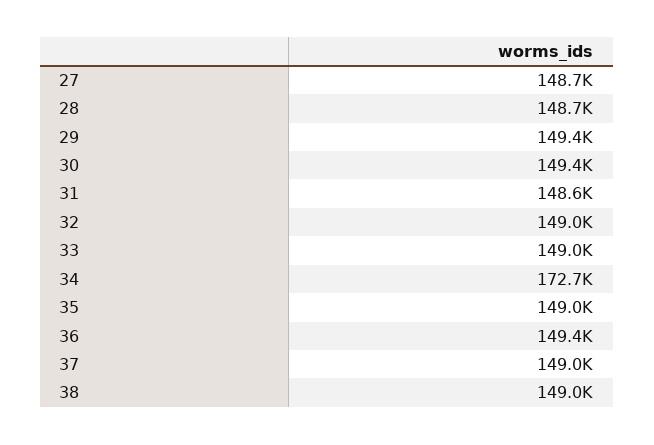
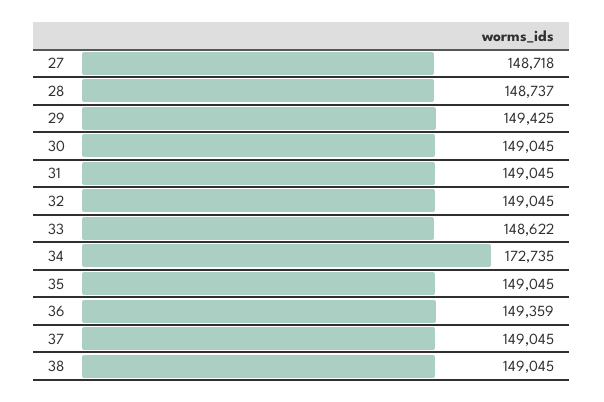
30: 149400 -> 149045
31: 148600 -> 149045
33: 149000 -> 148622

